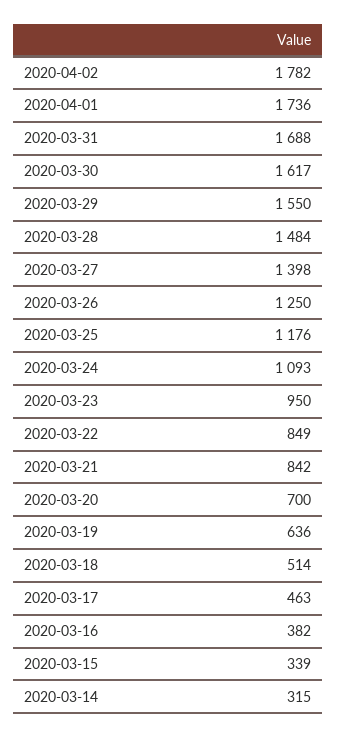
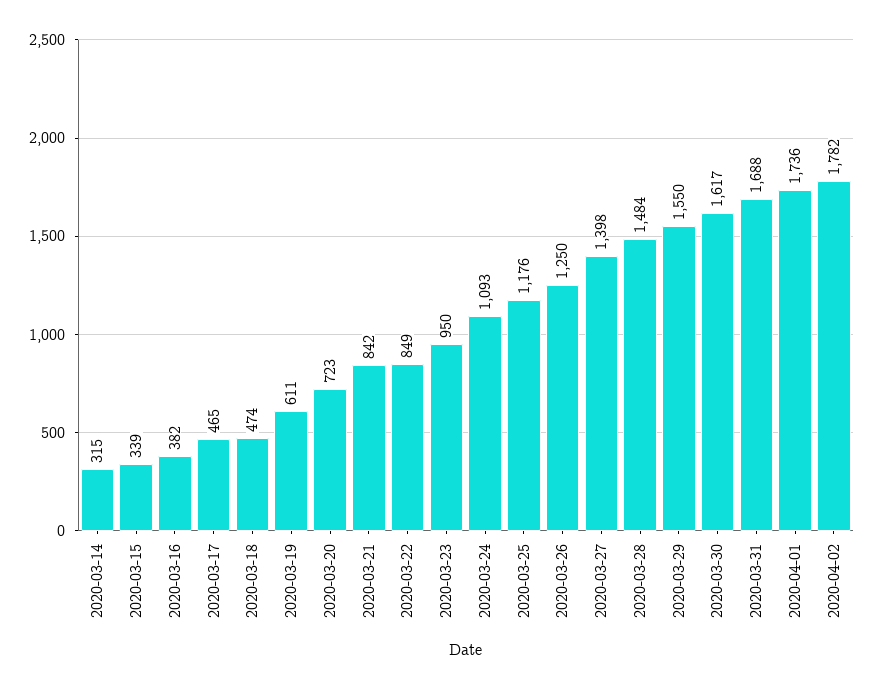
2020-03-20: 700 -> 723
2020-03-19: 636 -> 611
2020-03-18: 514 -> 474
2020-03-17: 463 -> 465

